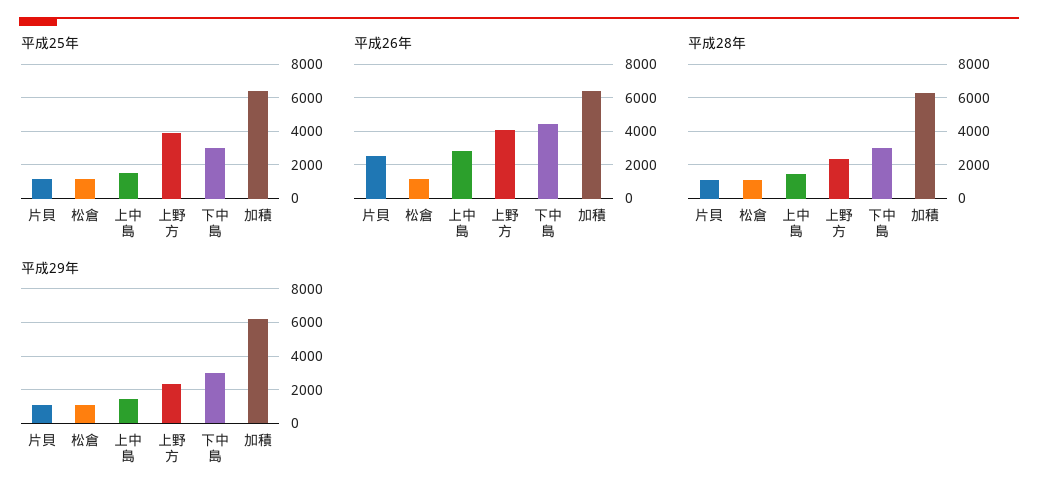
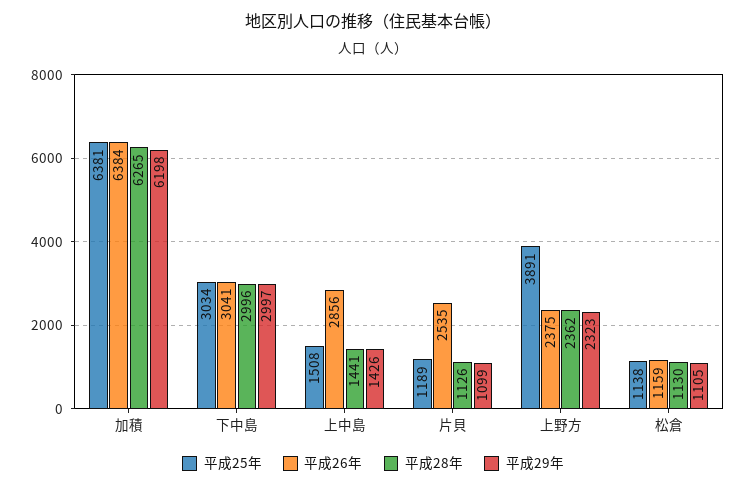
平成26年, 上野方: 4000 -> 2375
平成26年, 下中島: 4500 -> 3041

